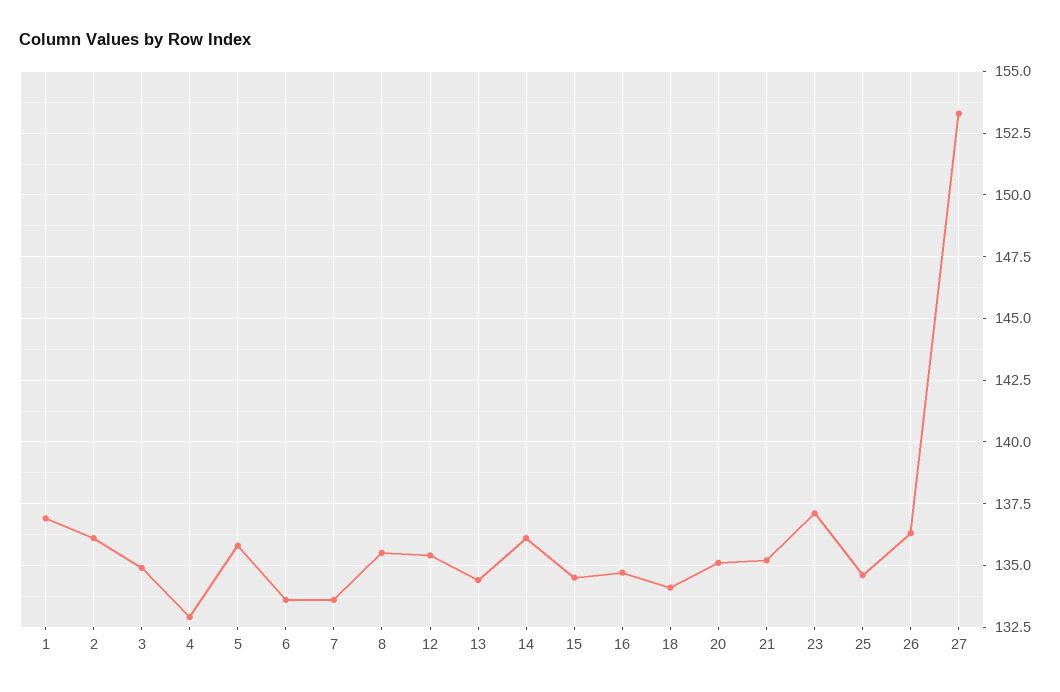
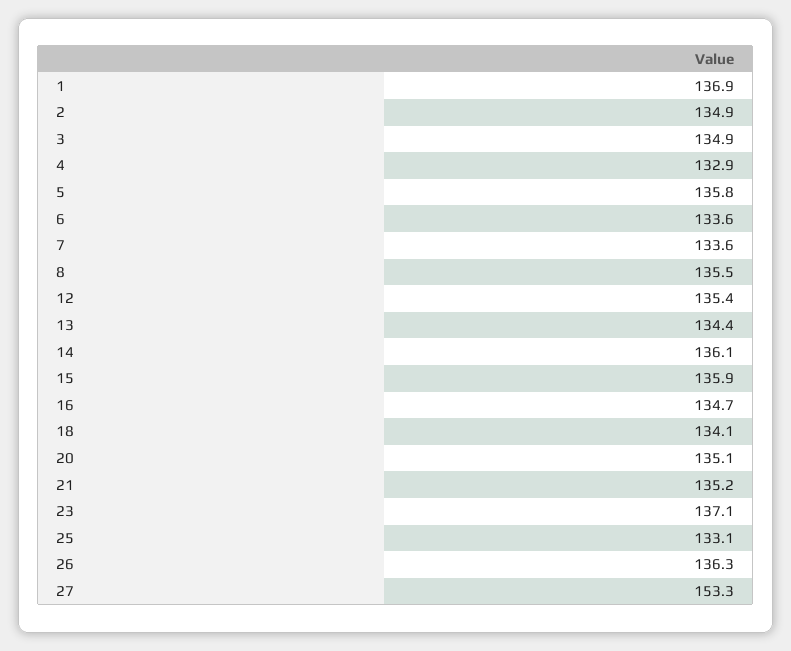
2: 136 -> 134.9
15: 134.5 -> 135.9
25: 134.5 -> 133.1

